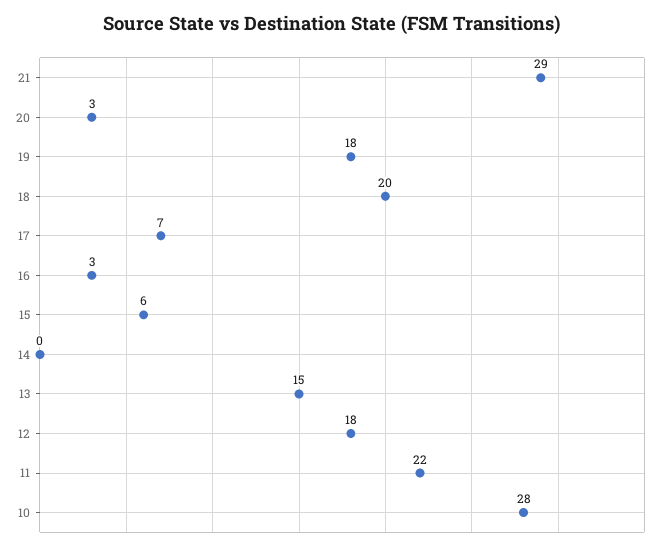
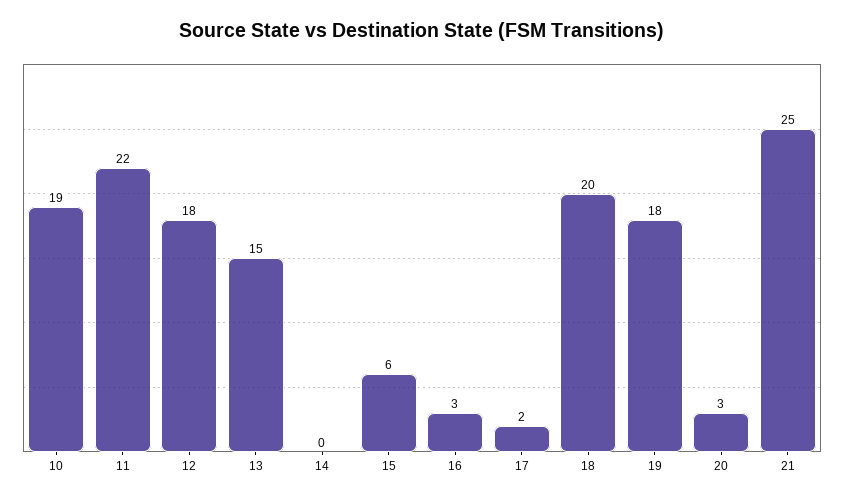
21: 29 -> 25
17: 7 -> 2
10: 28 -> 19

